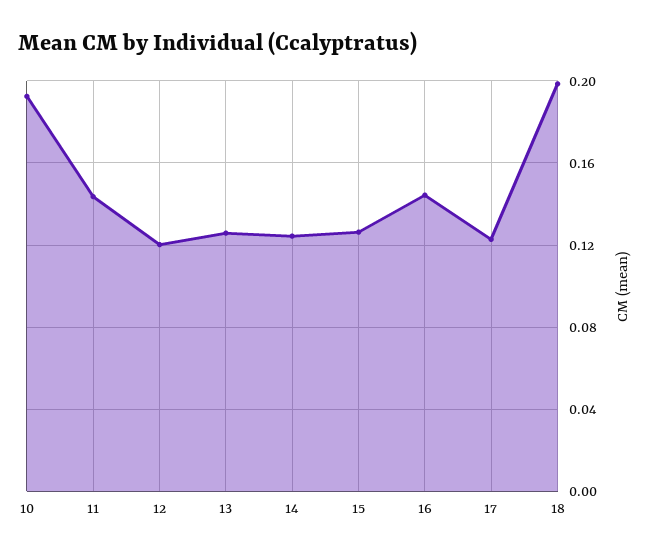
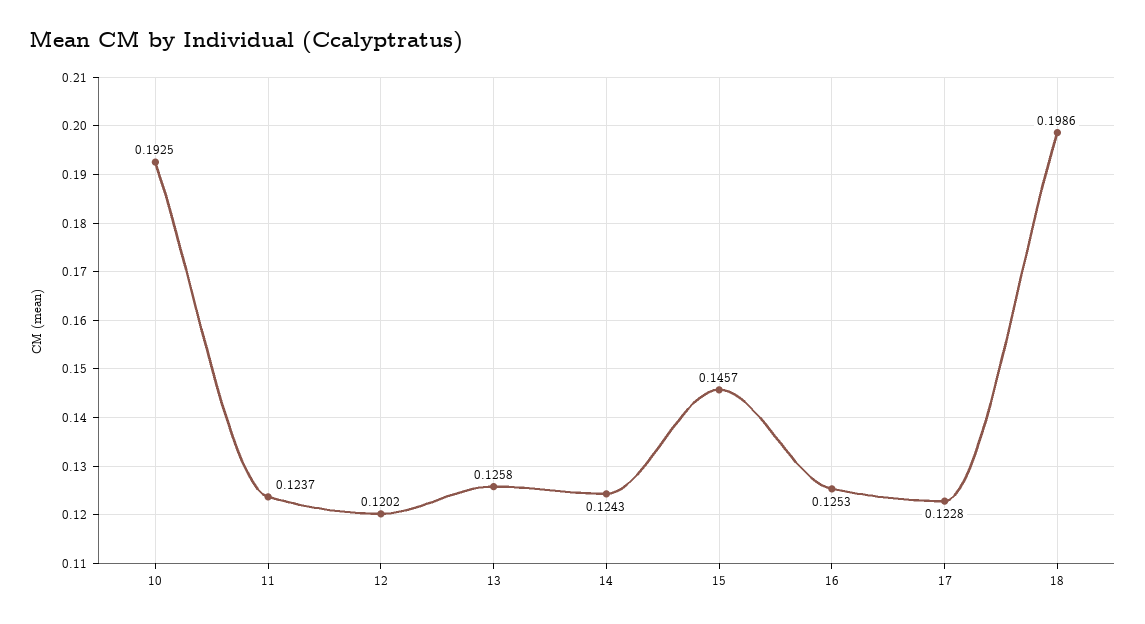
11: 0.145 -> 0.1237
15: 0.125 -> 0.1457
16: 0.145 -> 0.1253

